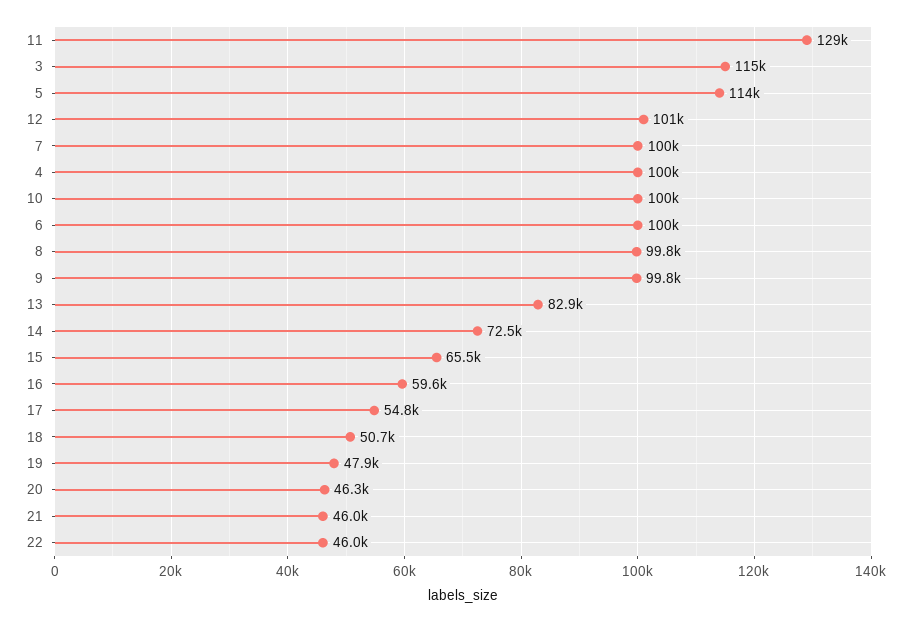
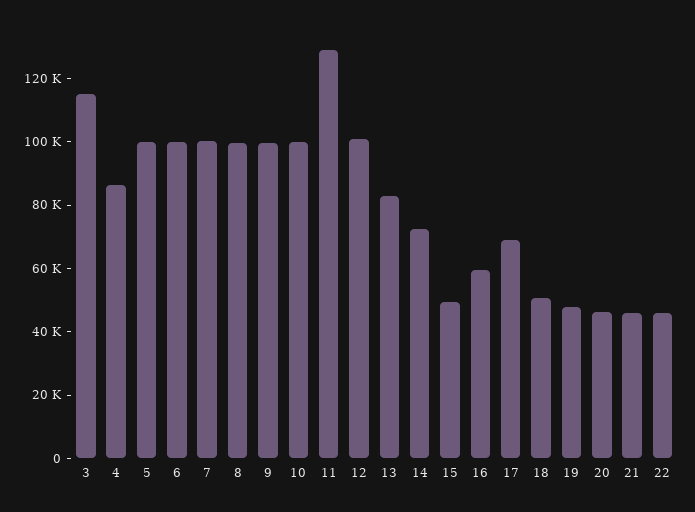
5: 114000 -> 100000
4: 100000 -> 85000
15: 65500 -> 50000
17: 54800 -> 70000

